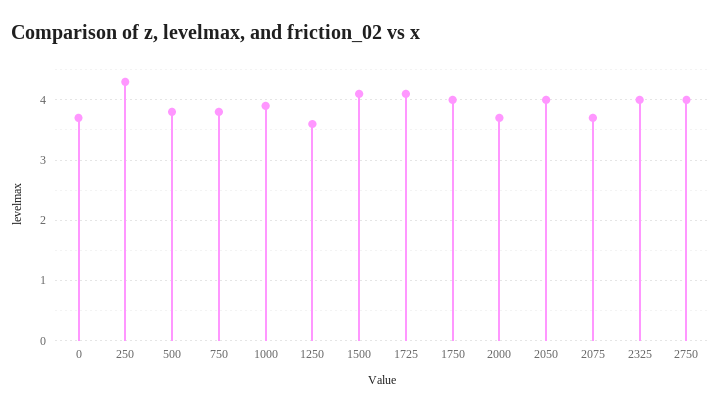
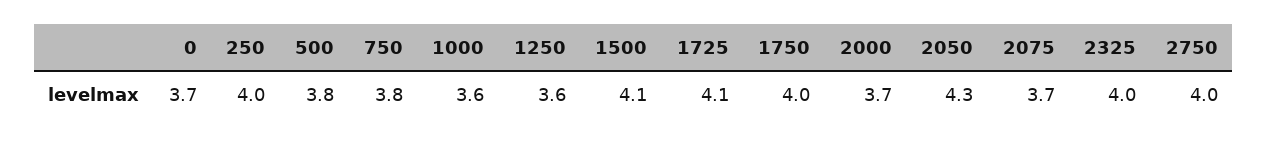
250: 4.3 -> 4
1000: 3.9 -> 3.6
2050: 4 -> 4.3

